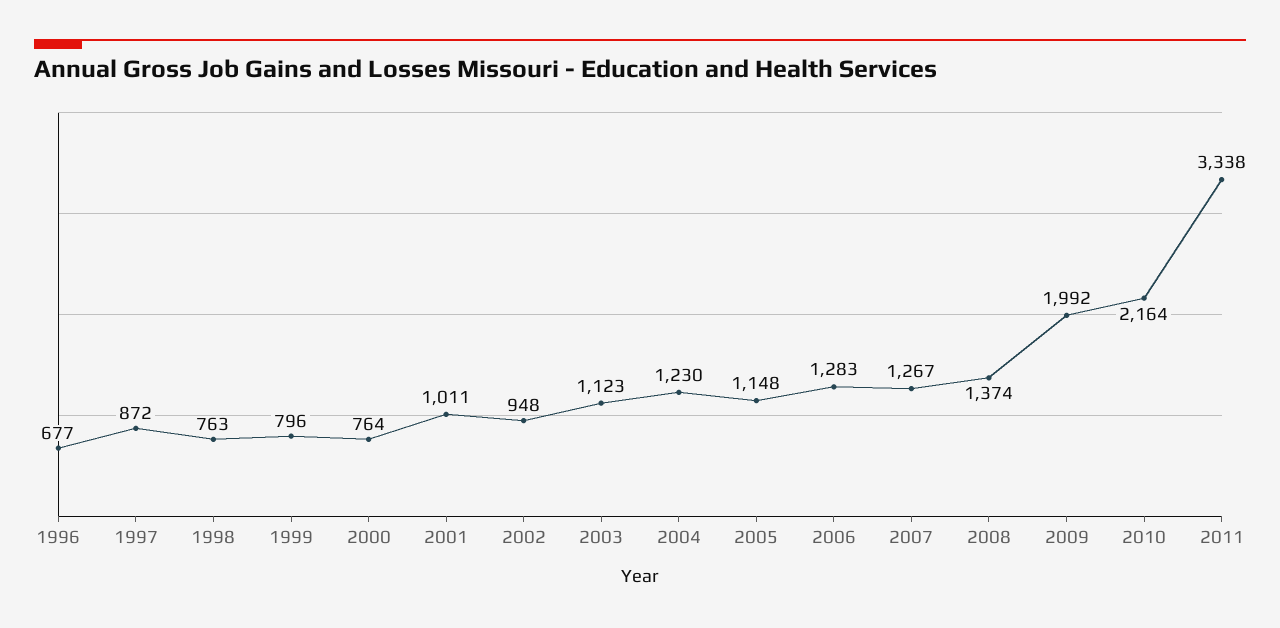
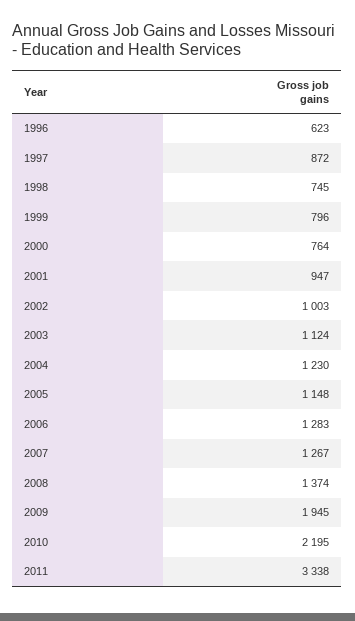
1996: 677 -> 623
1998: 763 -> 745
2001: 1011 -> 947
2002: 948 -> 1003
2003: 1123 -> 1124
2009: 1992 -> 1945
2010: 2164 -> 2195

